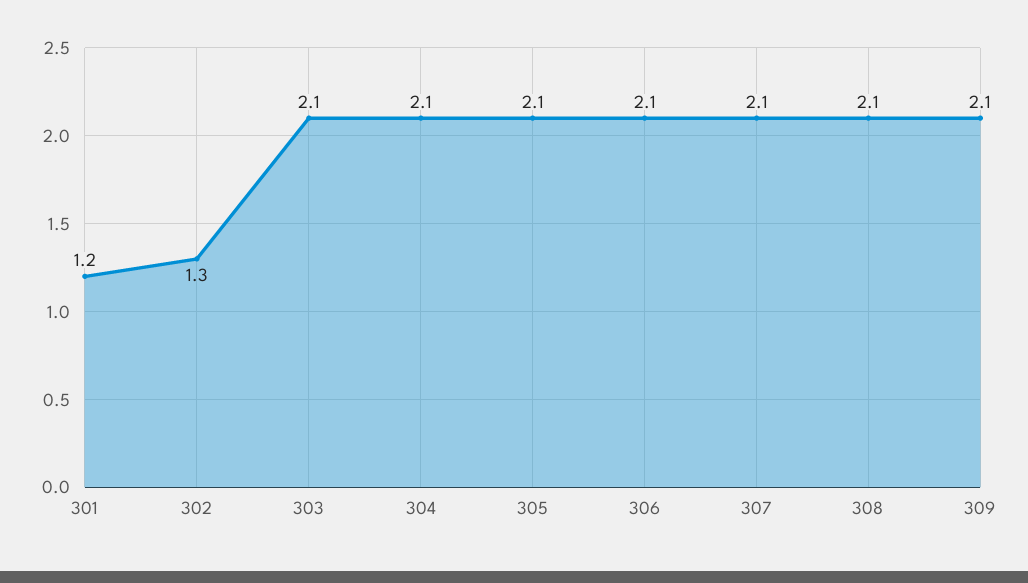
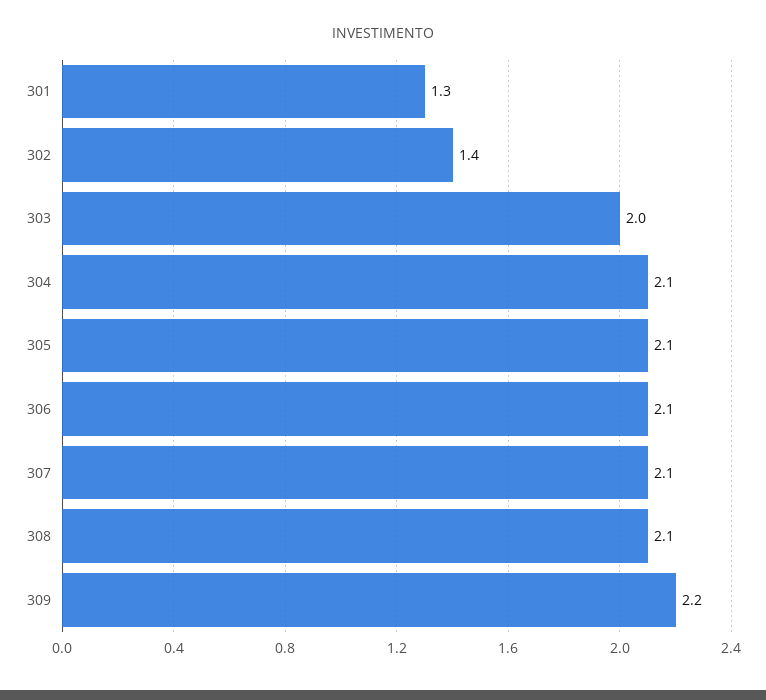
301: 1.2 -> 1.3
302: 1.3 -> 1.4
303: 2.1 -> 2
309: 2.1 -> 2.2

